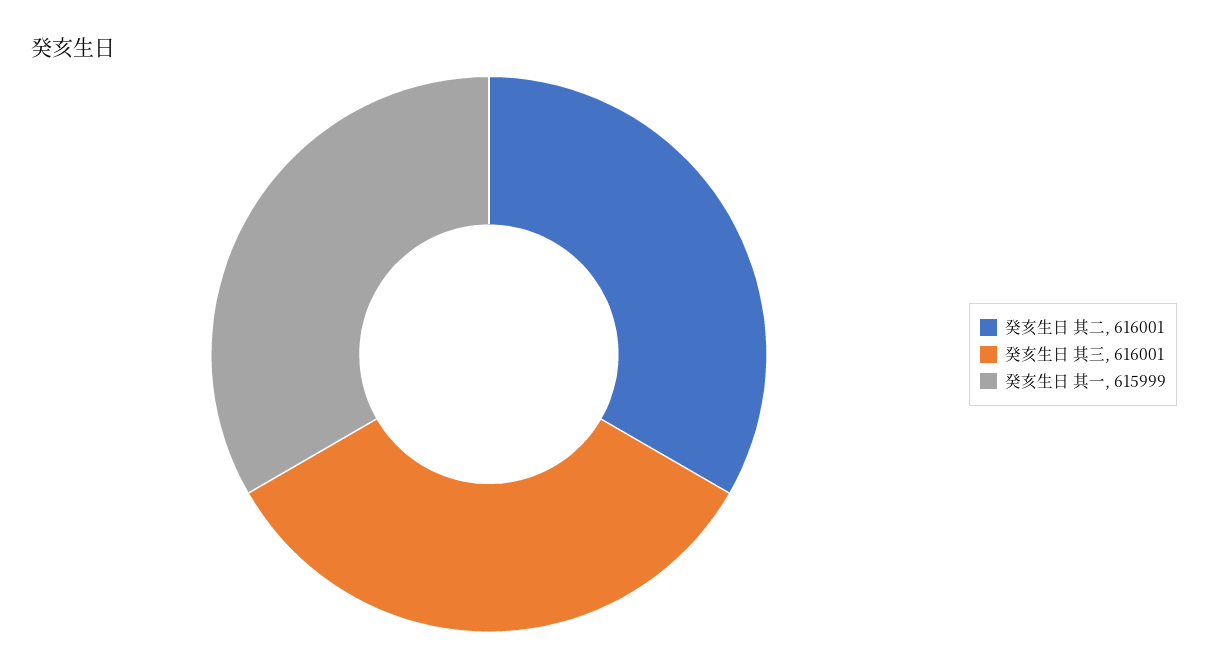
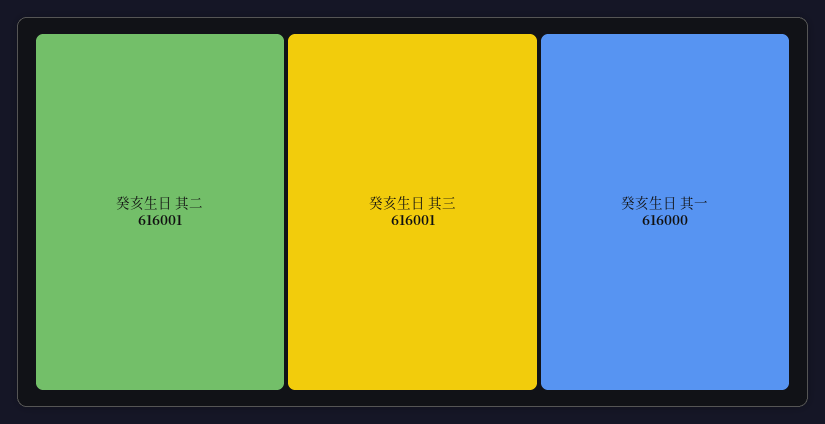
癸亥生日 其一: 615999 -> 616000

